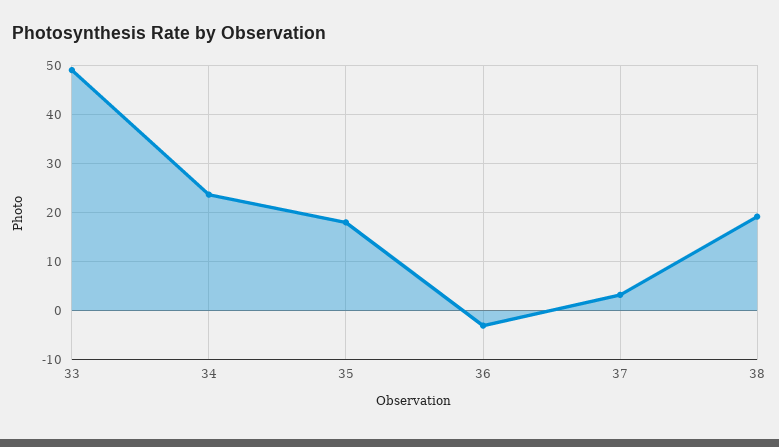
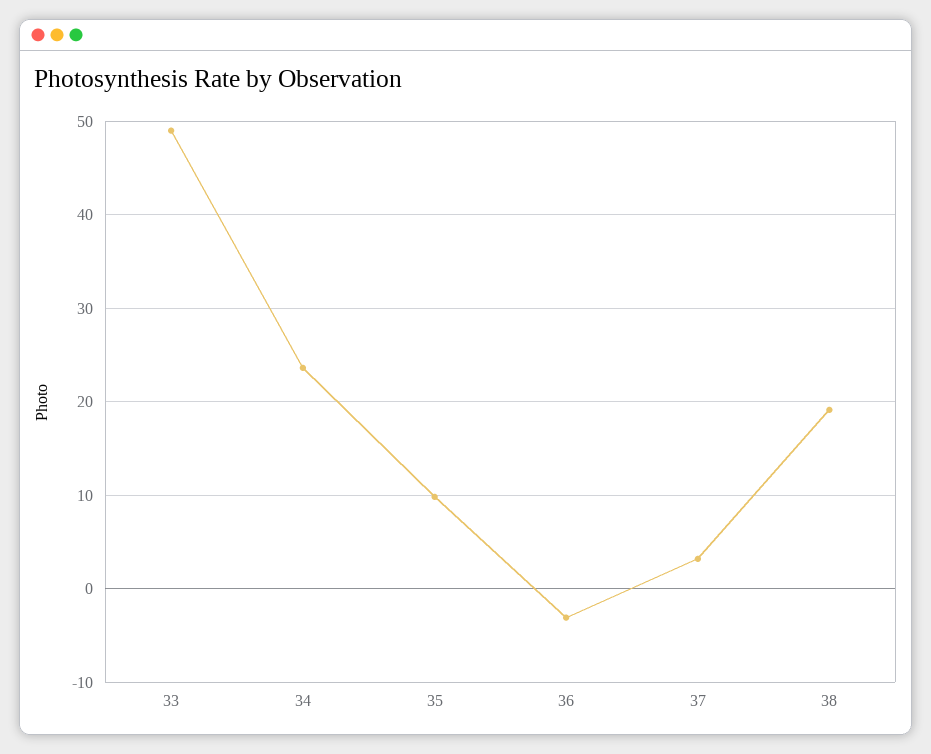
35: 18 -> 10

